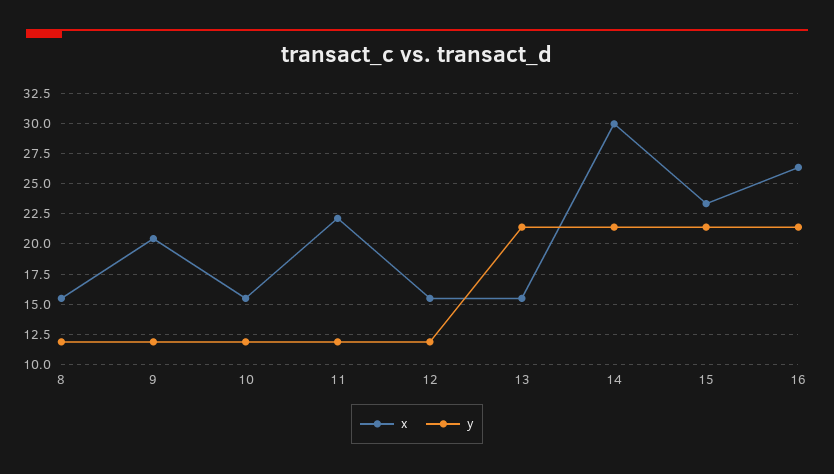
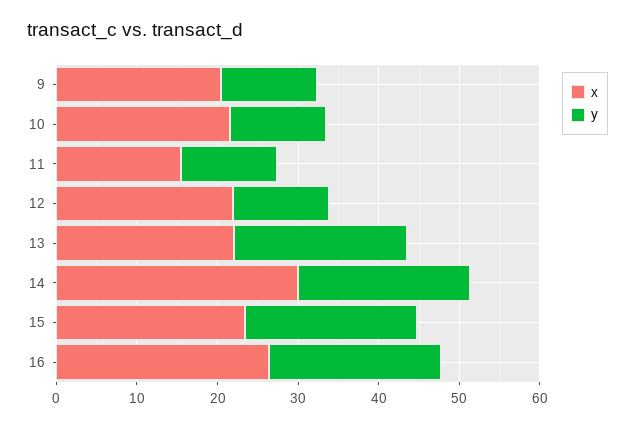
x, 8: 15.5 -> none
y, 8: 12 -> none
x, 10: 15.5 -> 22
x, 11: 22 -> 16
x, 12: 15.5 -> 22
x, 13: 15.5 -> 22

